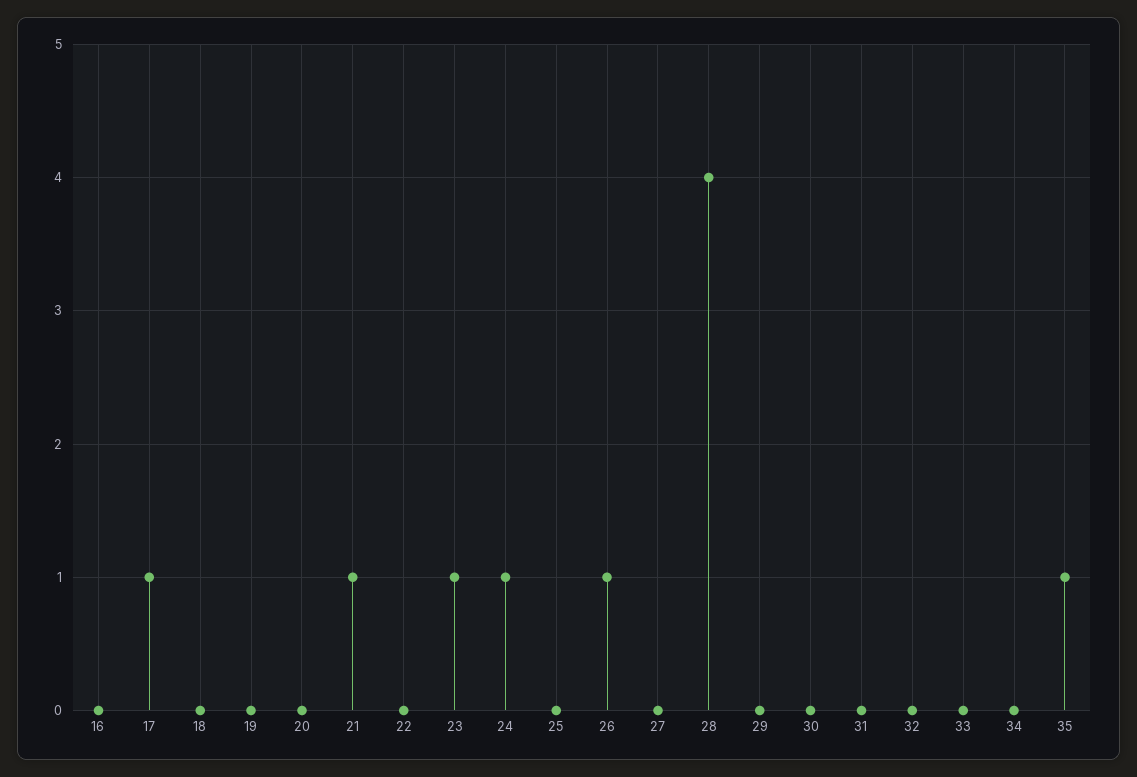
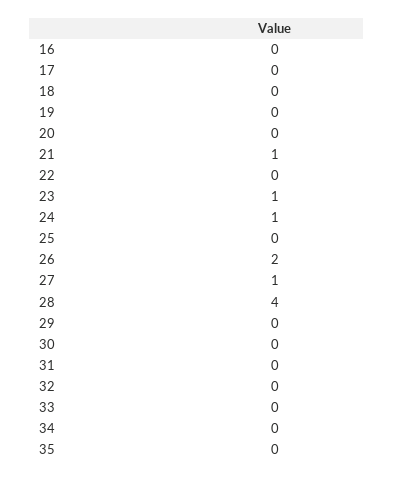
17: 1 -> 0
26: 1 -> 2
27: 0 -> 1
35: 1 -> 0

